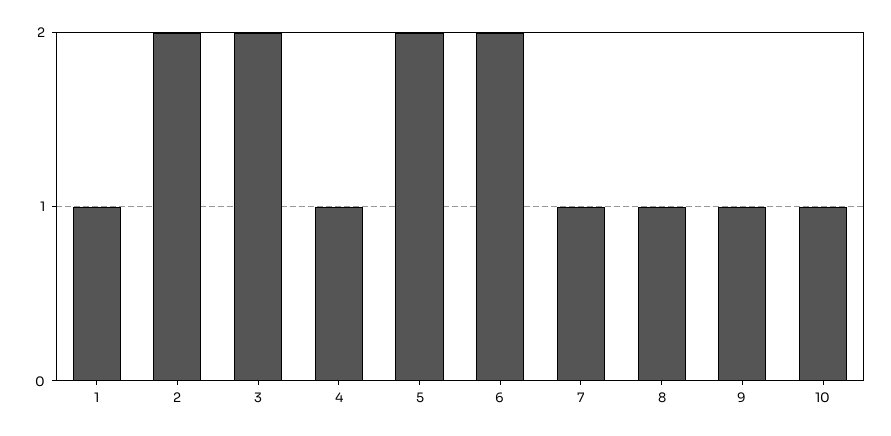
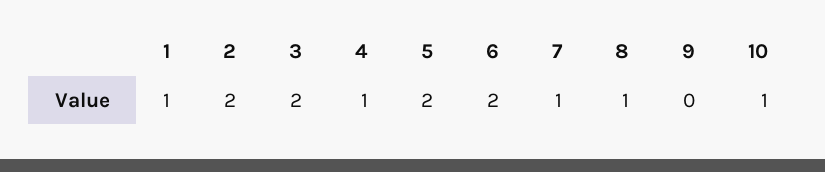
9: 1 -> 0

